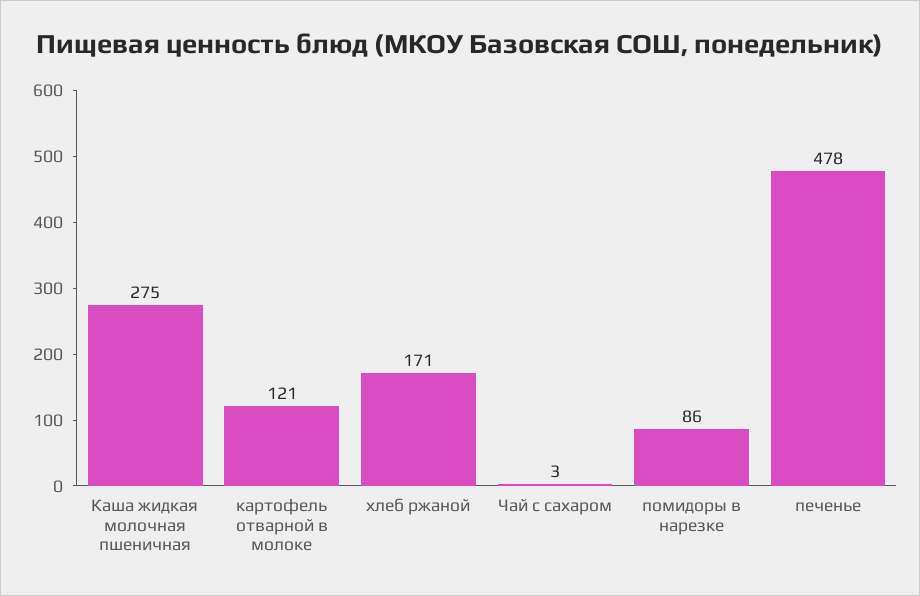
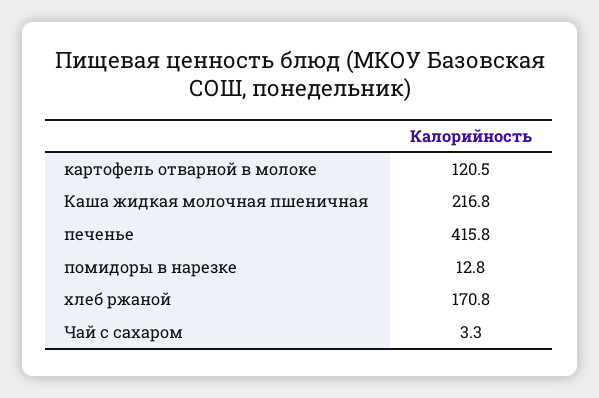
Каша жидкая молочная пшеничная: 275 -> 216.8
помидоры в нарезке: 86 -> 12.8
печенье: 478 -> 415.8

